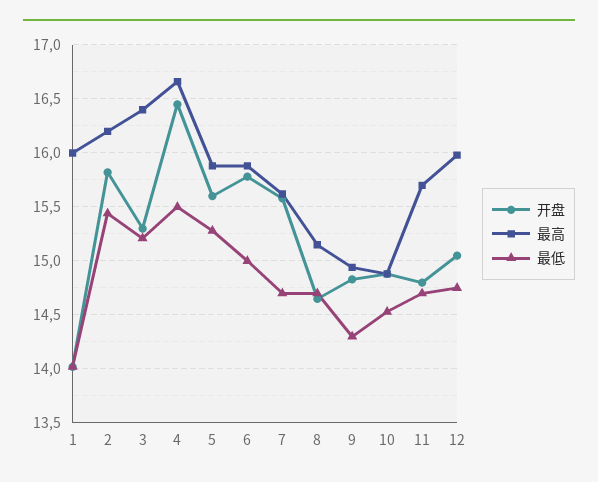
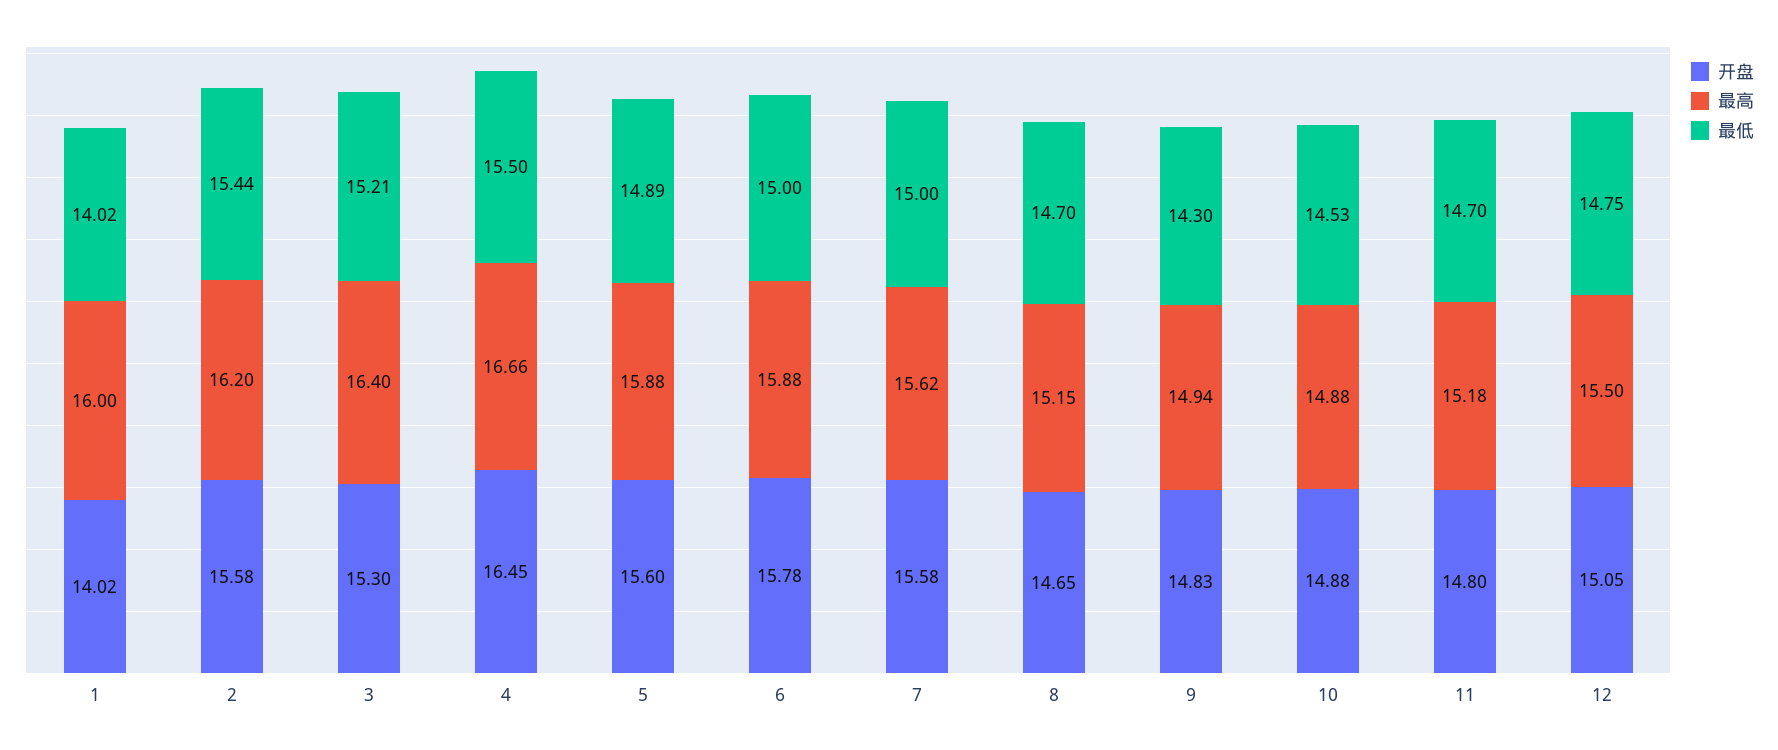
开盘, 2: 15.8 -> 15.58
最低, 5: 15.3 -> 14.89
最低, 7: 14.7 -> 15
最高, 11: 15.7 -> 15.18
最高, 12: 16 -> 15.5

